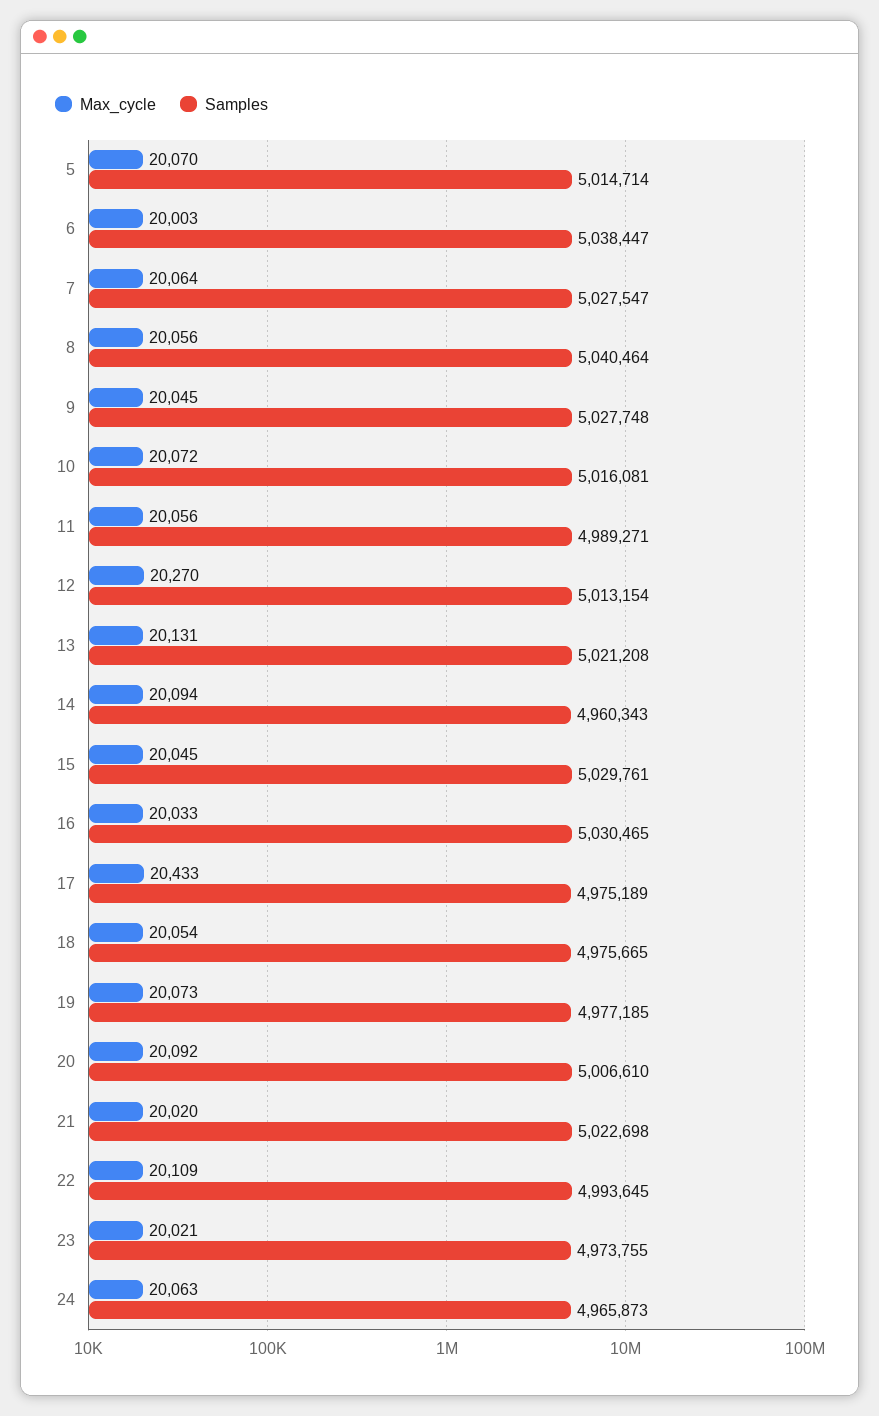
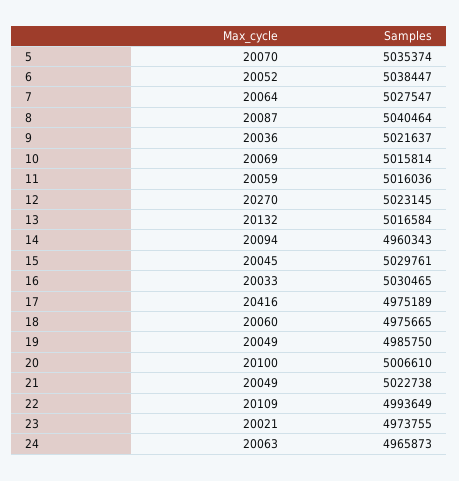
Samples, 5: 5014714 -> 5035374
Max_cycle, 6: 20003 -> 20052
Max_cycle, 8: 20056 -> 20087
Max_cycle, 9: 20045 -> 20036
Samples, 9: 5027748 -> 5021637
Max_cycle, 10: 20072 -> 20069
Samples, 10: 5016081 -> 5015814
Max_cycle, 11: 20056 -> 20059
Samples, 11: 4989271 -> 5016036
Samples, 12: 5013154 -> 5023145
Max_cycle, 13: 20131 -> 20132
Samples, 13: 5021208 -> 5016584
Max_cycle, 17: 20433 -> 20416
Max_cycle, 18: 20054 -> 20060
Max_cycle, 19: 20073 -> 20049
Samples, 19: 4977185 -> 4985750
Max_cycle, 20: 20092 -> 20100
Max_cycle, 21: 20020 -> 20049
Samples, 21: 5022698 -> 5022738
Samples, 22: 4993645 -> 4993649

